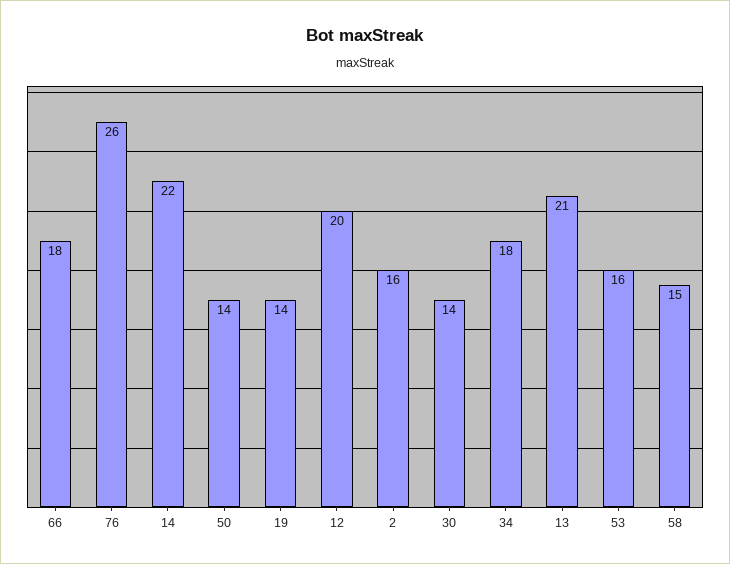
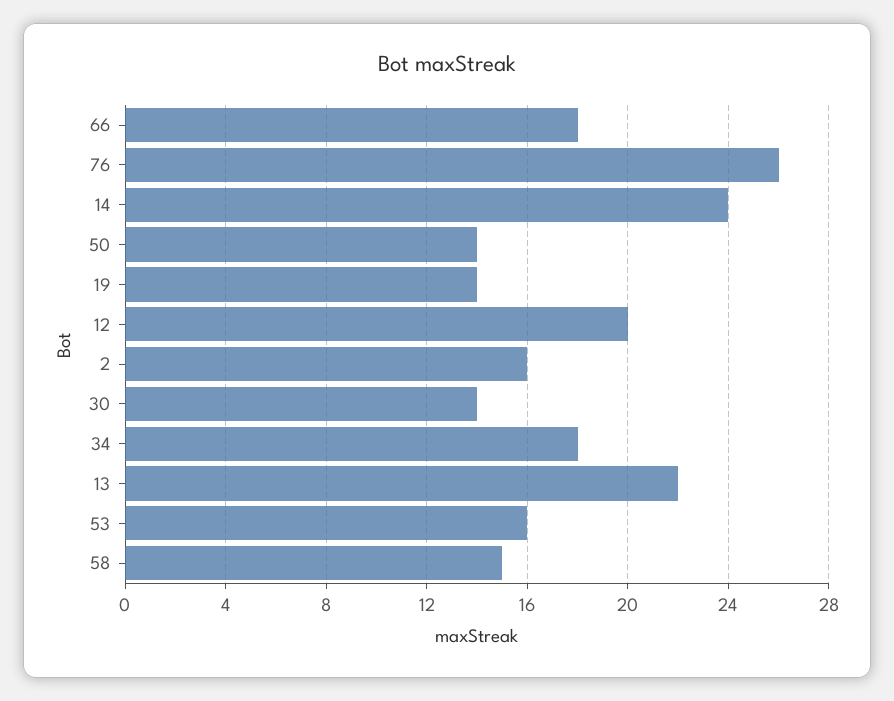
14: 22 -> 24
13: 21 -> 22

